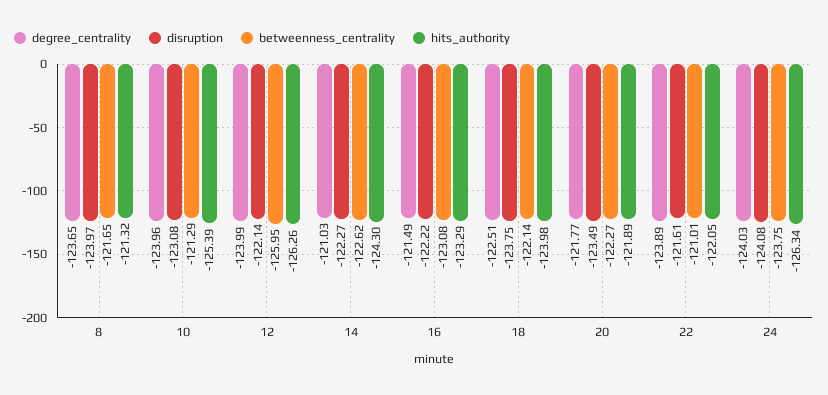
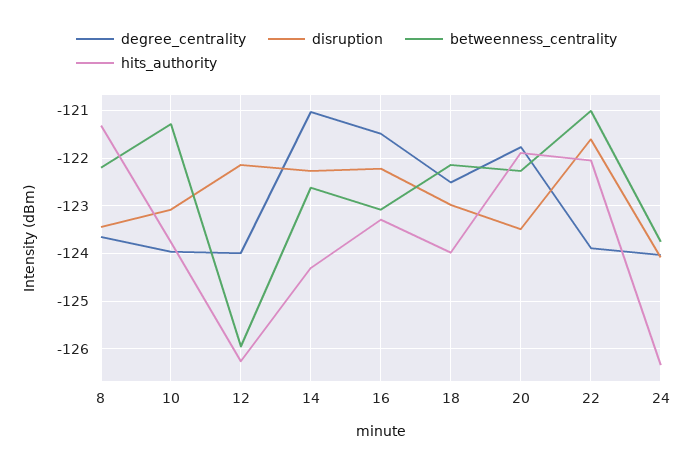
disruption, 8: -123.97 -> -123.4
betweenness_centrality, 8: -121.65 -> -122.2
hits_authority, 10: -125.39 -> -123.8
disruption, 18: -123.75 -> -123

